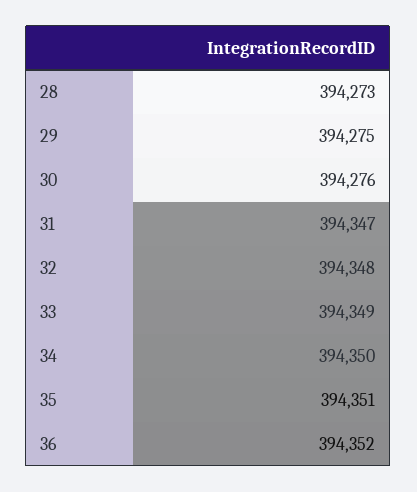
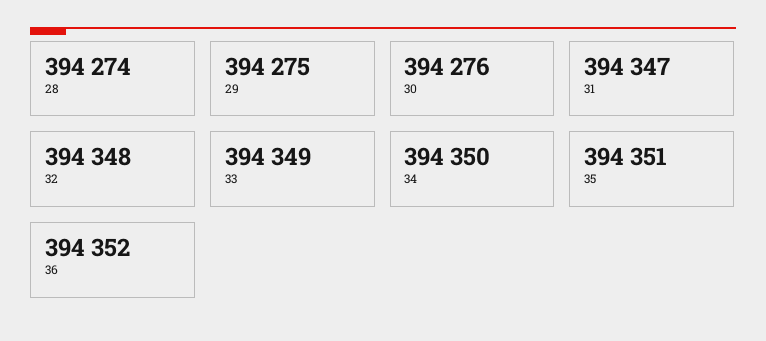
28: 394273 -> 394274

